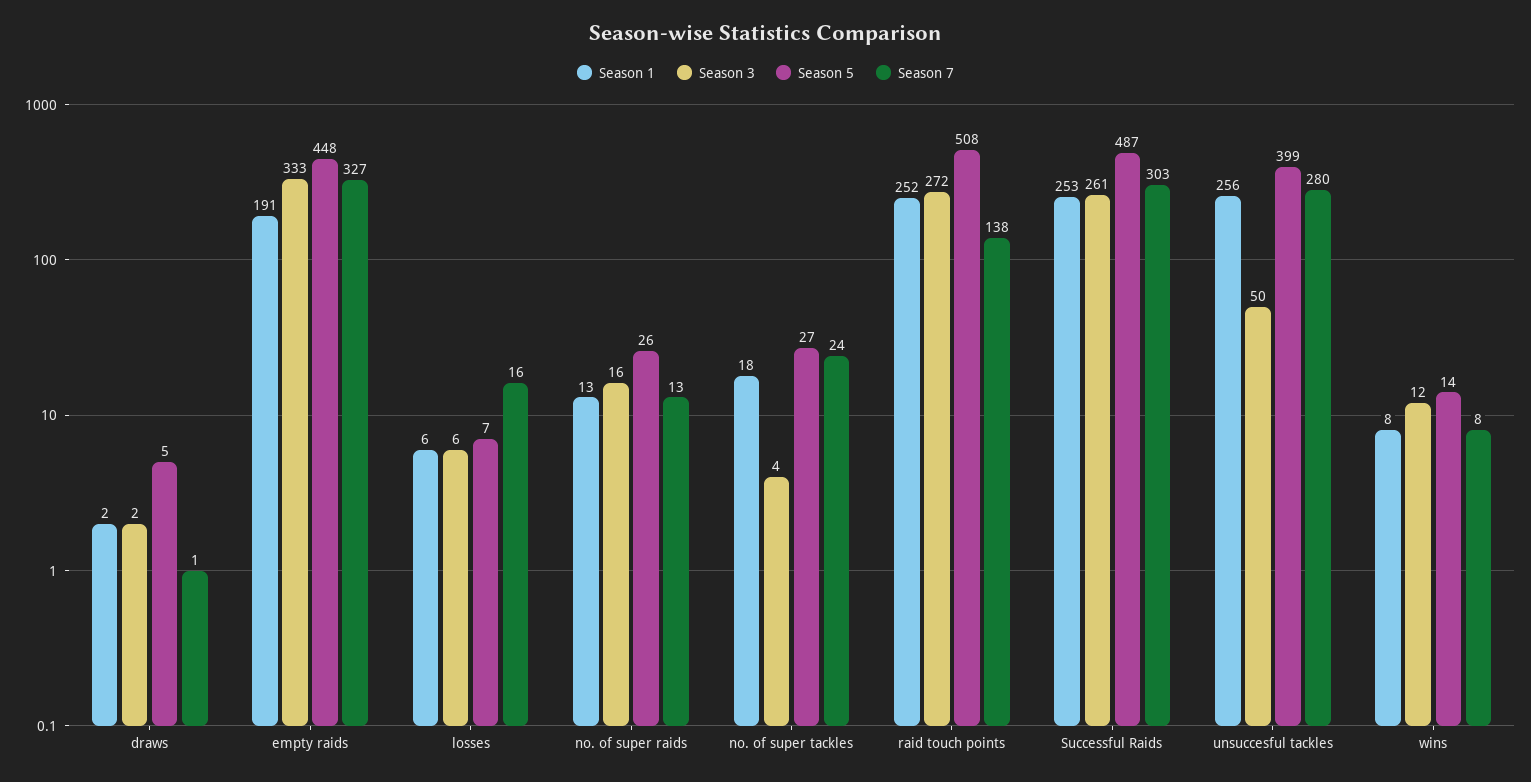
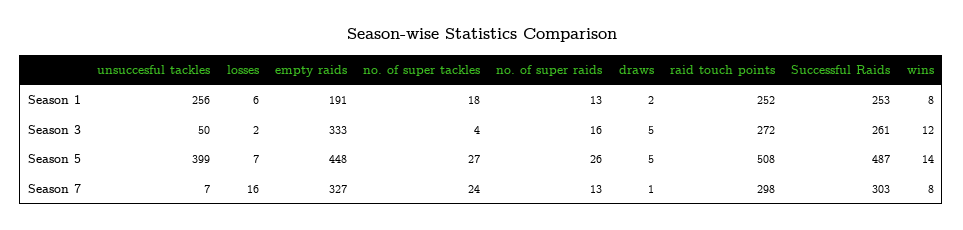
Season 3, draws: 2 -> 5
Season 3, losses: 6 -> 2
Season 7, raid touch points: 138 -> 298
Season 7, unsuccesful tackles: 280 -> 7

